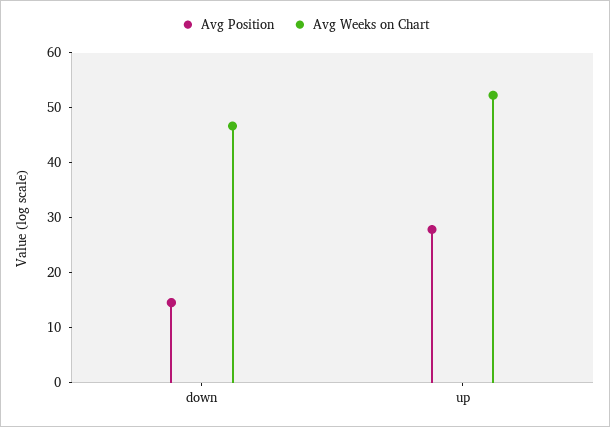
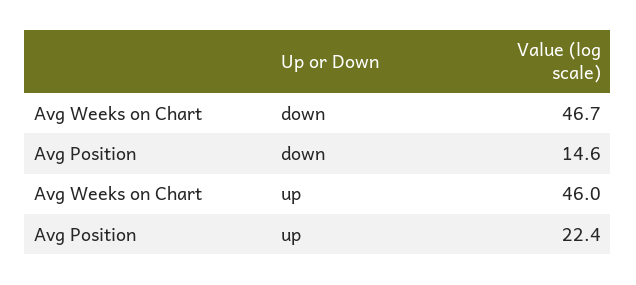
Avg Position, up: 28 -> 22.4
Avg Weeks on Chart, up: 52 -> 46

